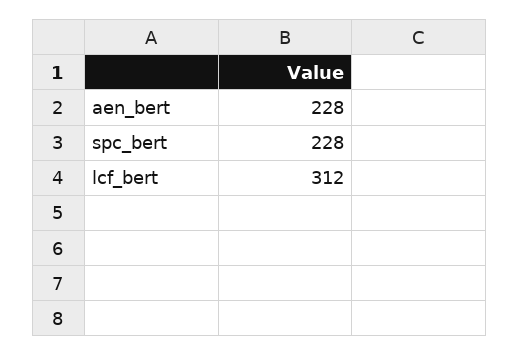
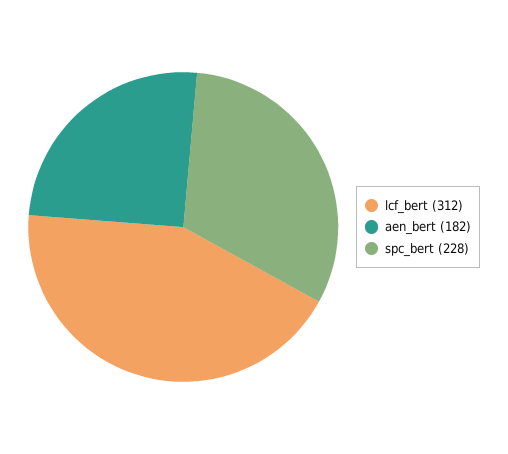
aen_bert: 228 -> 182

